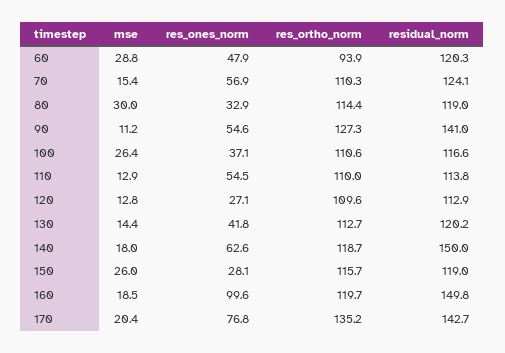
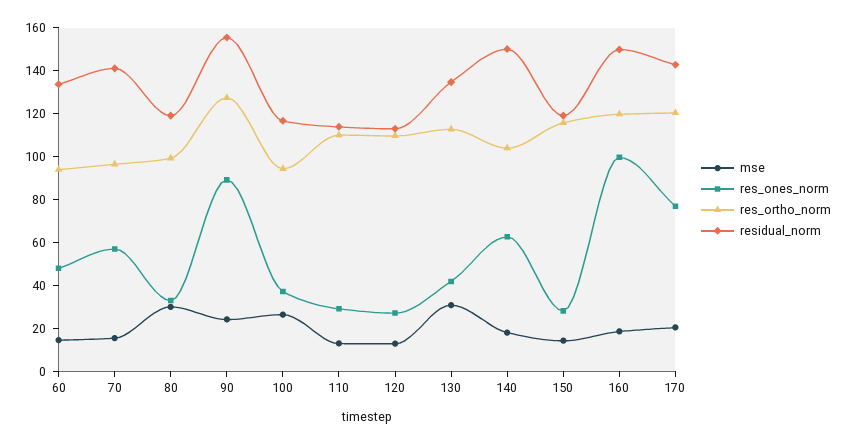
mse, 60: 28.8 -> 15
residual_norm, 60: 120.3 -> 135
res_ortho_norm, 70: 110.3 -> 95
residual_norm, 70: 124.1 -> 140
res_ortho_norm, 80: 114.4 -> 100
mse, 90: 11.2 -> 25
res_ones_norm, 90: 54.6 -> 90
residual_norm, 90: 141 -> 155
res_ortho_norm, 100: 110.6 -> 95
res_ones_norm, 110: 54.5 -> 30
mse, 130: 14.4 -> 30
residual_norm, 130: 120.2 -> 135
res_ortho_norm, 140: 118.7 -> 105
mse, 150: 26 -> 15
res_ortho_norm, 170: 135.2 -> 120

